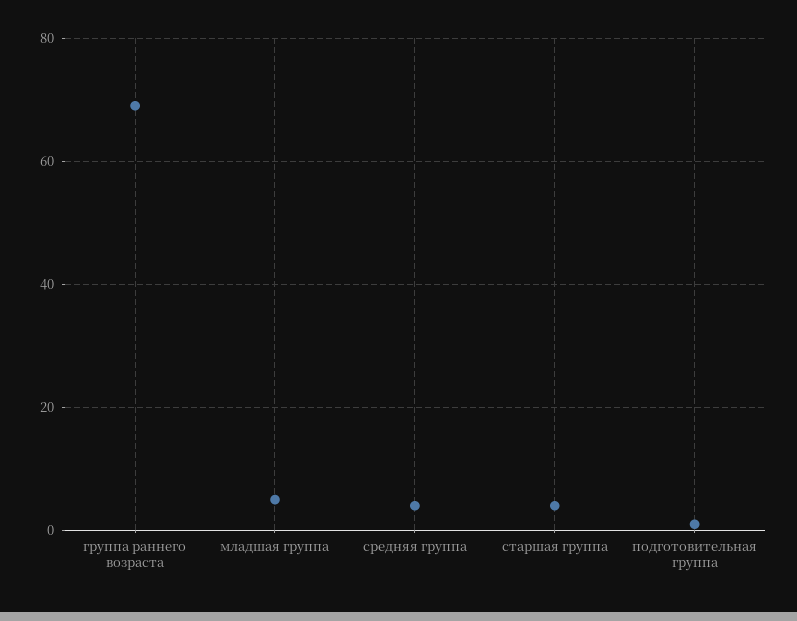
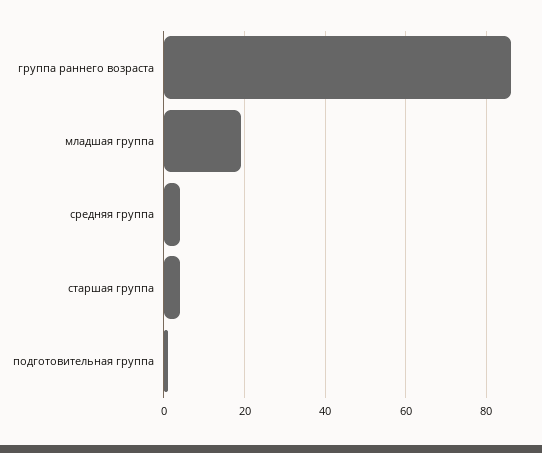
группа раннего возраста: 70 -> 85
младшая группа: 5 -> 20

